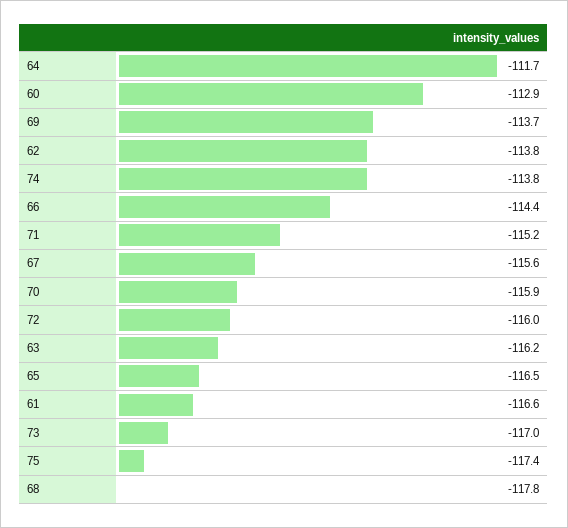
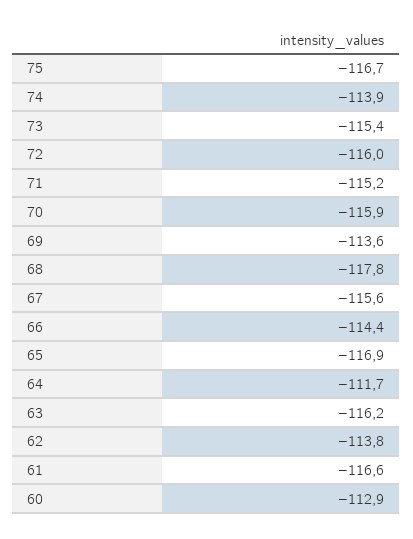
69: -113.7 -> -113.6
74: -113.8 -> -113.9
65: -116.5 -> -116.9
73: -117 -> -115.4
75: -117.4 -> -116.7

